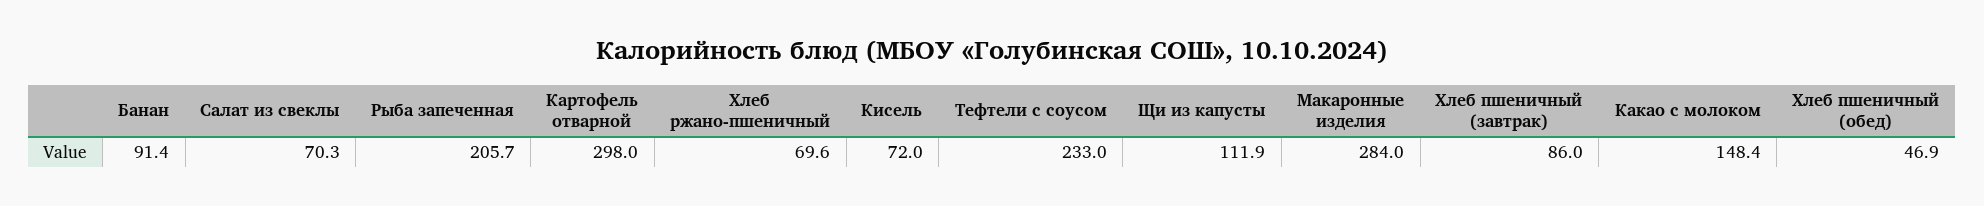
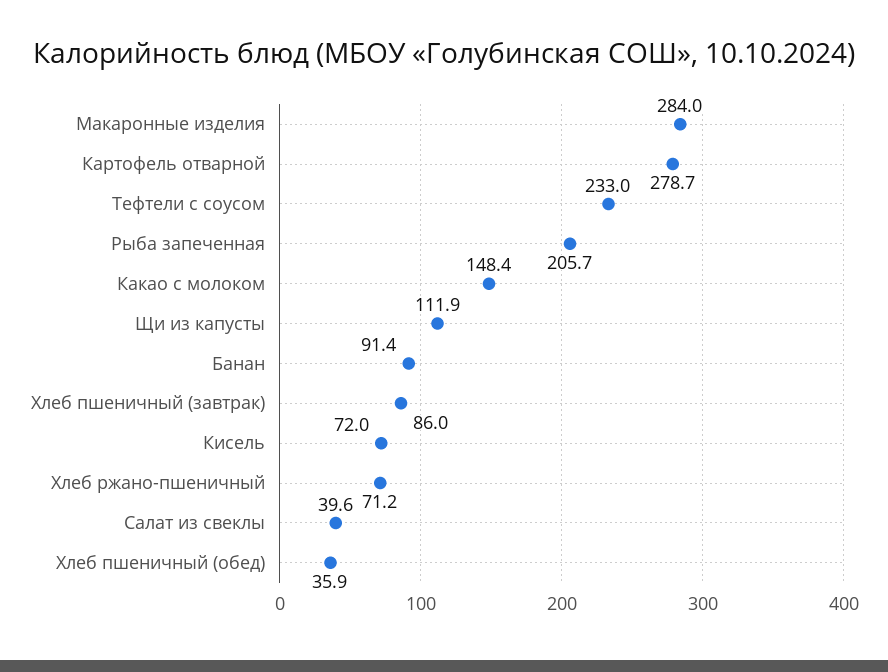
Салат из свеклы: 70.3 -> 39.6
Картофель отварной: 298 -> 278.7
Хлеб ржано-пшеничный: 69.6 -> 71.2
Хлеб пшеничный (обед): 46.9 -> 35.9

